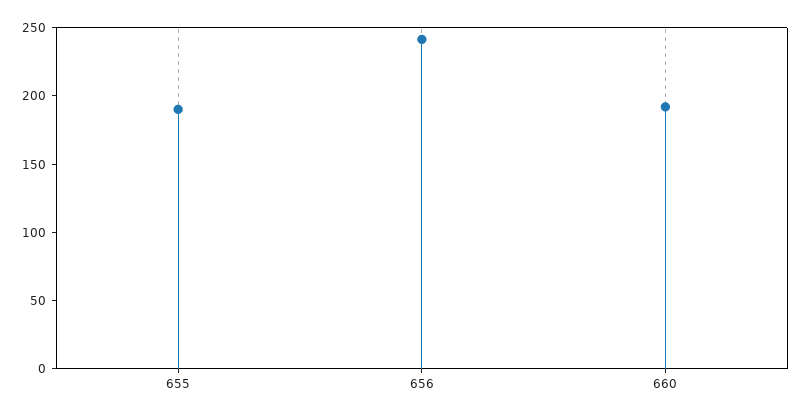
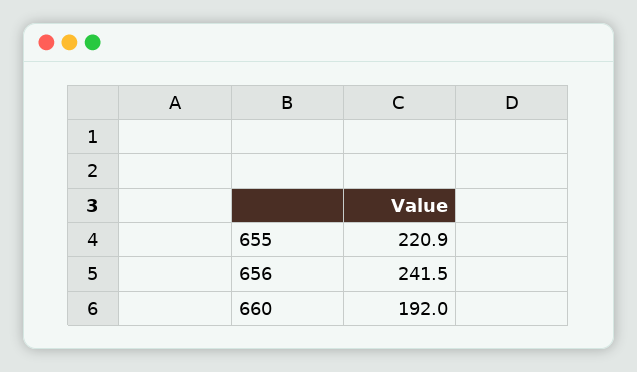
655: 190 -> 220.9

